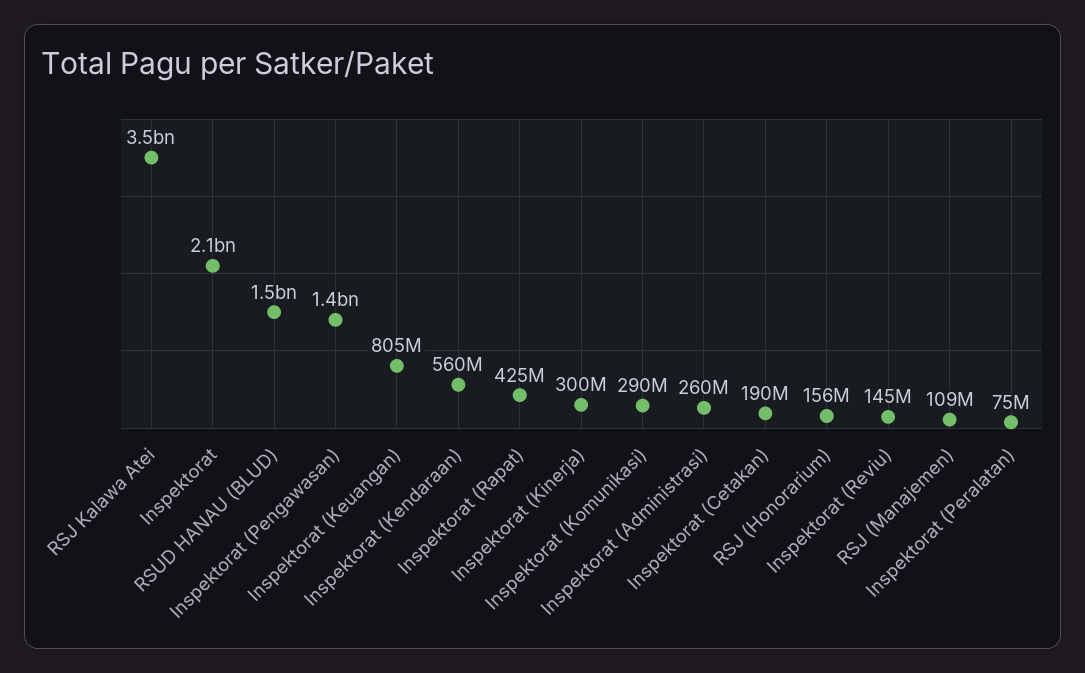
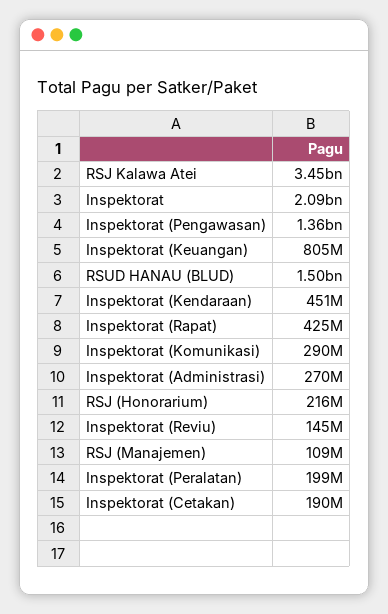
Inspektorat (Kendaraan): 560000000 -> 451000000
Inspektorat (Kinerja): 300000000 -> none
Inspektorat (Administrasi): 260000000 -> 270000000
RSJ (Honorarium): 156000000 -> 216000000
Inspektorat (Peralatan): 75000000 -> 199000000

